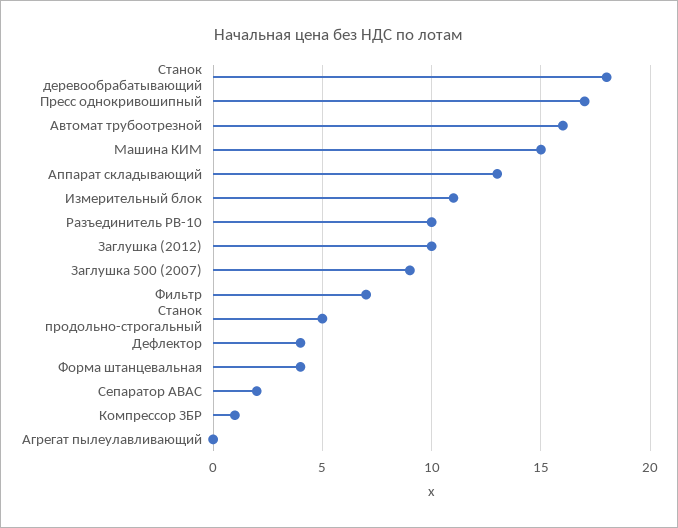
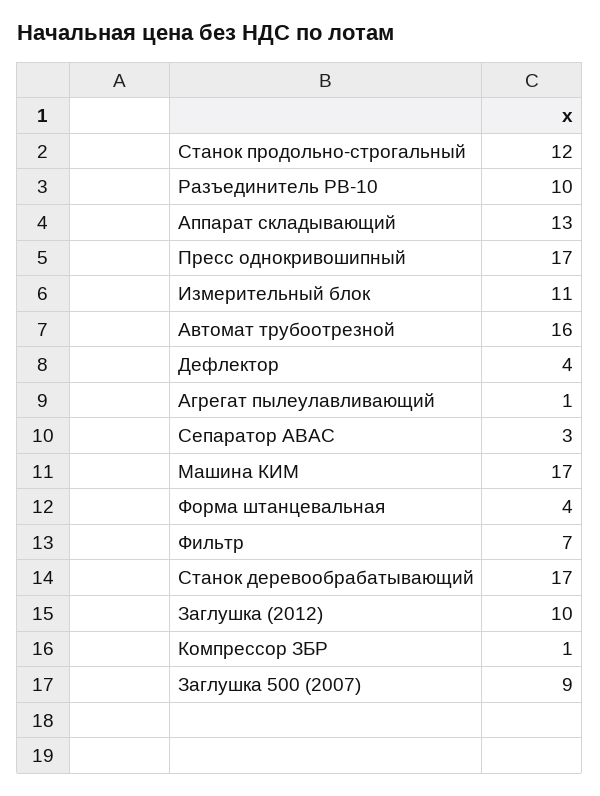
Станок деревообрабатывающий: 18 -> 17
Машина КИМ: 15 -> 17
Станок продольно-строгальный: 5 -> 12
Сепаратор АВАС: 2 -> 3
Агрегат пылеулавливающий: 0 -> 1

